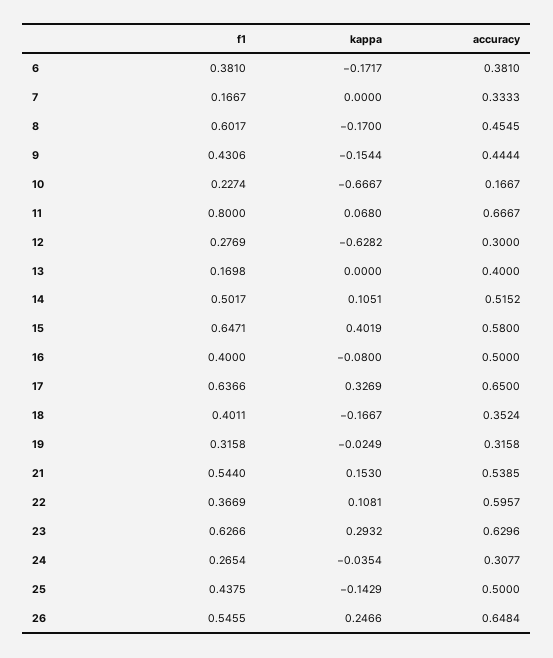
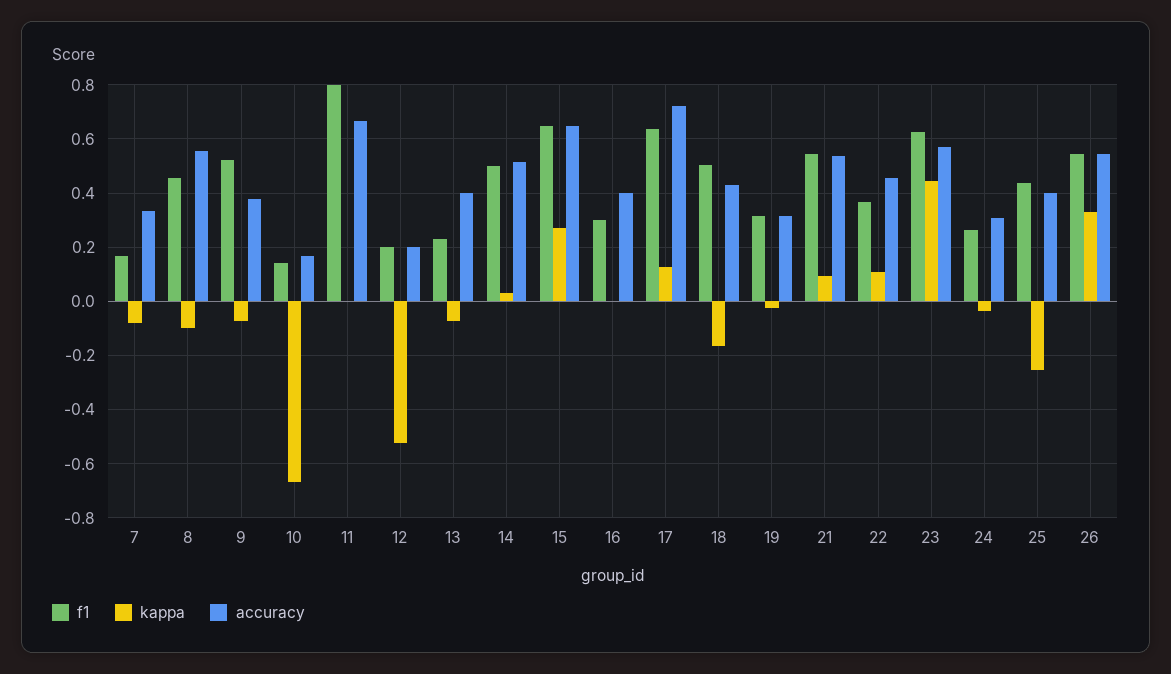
f1, 6: 0.381 -> none
kappa, 6: -0.1717 -> none
accuracy, 6: 0.381 -> none
kappa, 7: 0 -> -0.075
f1, 8: 0.6017 -> 0.45
kappa, 8: -0.17 -> -0.1
accuracy, 8: 0.4545 -> 0.55
f1, 9: 0.4306 -> 0.525
kappa, 9: -0.1544 -> -0.075
accuracy, 9: 0.4444 -> 0.375
f1, 10: 0.2274 -> 0.15
kappa, 11: 0.068 -> 0
f1, 12: 0.2769 -> 0.2
kappa, 12: -0.6282 -> -0.525
accuracy, 12: 0.3 -> 0.2
f1, 13: 0.1698 -> 0.225
kappa, 13: 0 -> -0.075
kappa, 14: 0.1051 -> 0.025
kappa, 15: 0.4019 -> 0.275
accuracy, 15: 0.58 -> 0.65
f1, 16: 0.4 -> 0.3
kappa, 16: -0.08 -> 0
accuracy, 16: 0.5 -> 0.4
kappa, 17: 0.3269 -> 0.125
accuracy, 17: 0.65 -> 0.725
f1, 18: 0.4011 -> 0.5
accuracy, 18: 0.3524 -> 0.425
kappa, 21: 0.153 -> 0.1
accuracy, 22: 0.5957 -> 0.45
kappa, 23: 0.2932 -> 0.45
accuracy, 23: 0.6296 -> 0.575
kappa, 25: -0.1429 -> -0.25
accuracy, 25: 0.5 -> 0.4
kappa, 26: 0.2466 -> 0.325
accuracy, 26: 0.6484 -> 0.55

